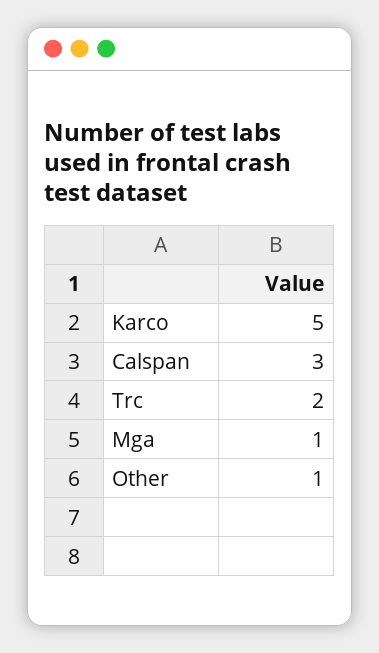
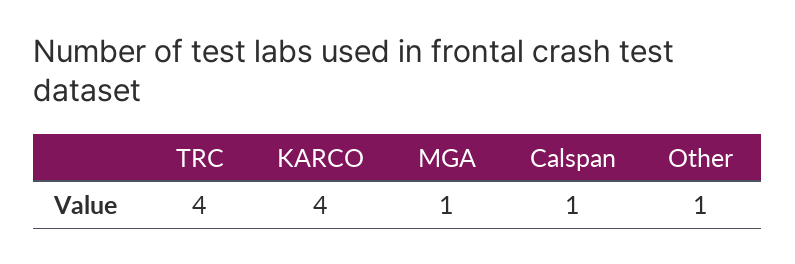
Karco: 5 -> 4
Calspan: 3 -> 1
Trc: 2 -> 4

